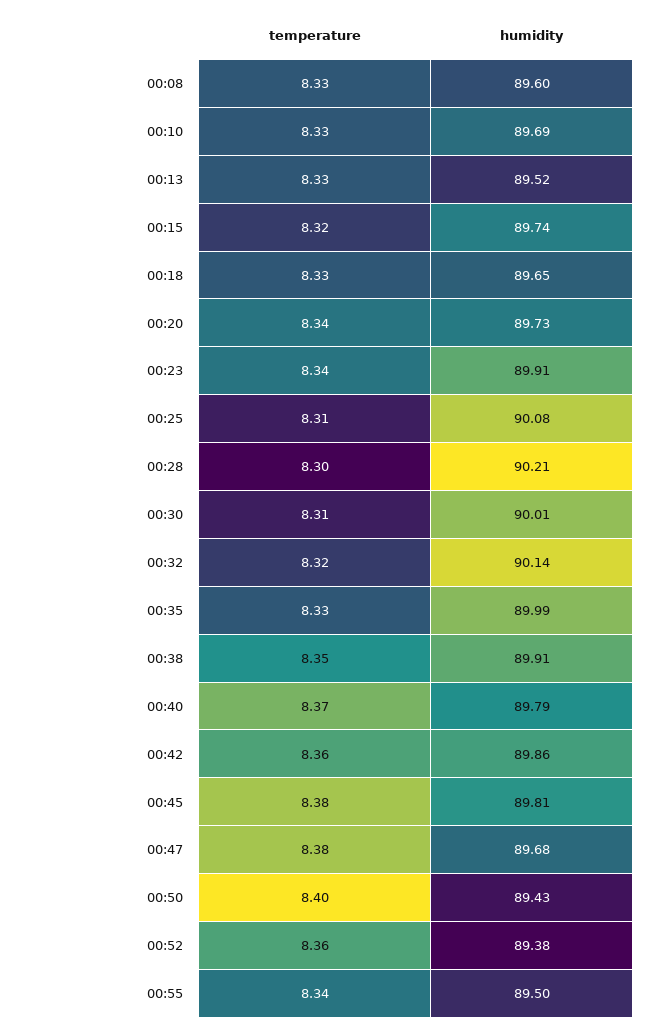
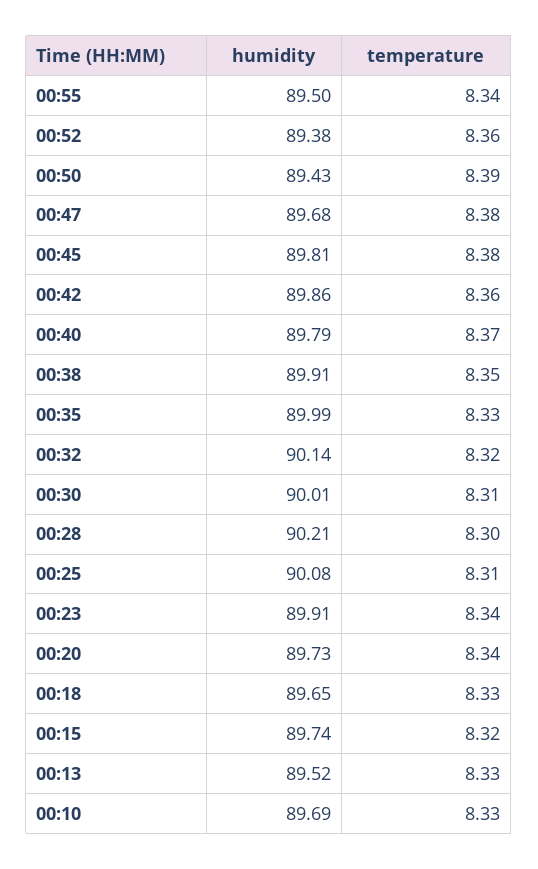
temperature, 00:08: 8.33 -> none
humidity, 00:08: 89.6 -> none
temperature, 00:50: 8.4 -> 8.39

